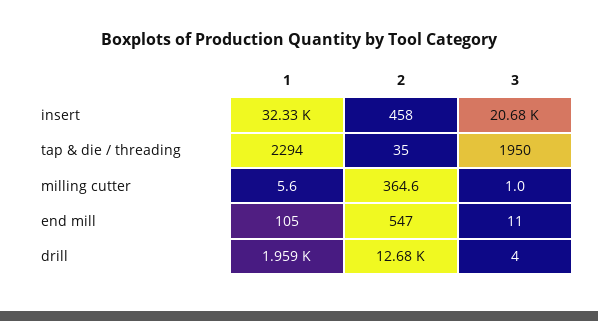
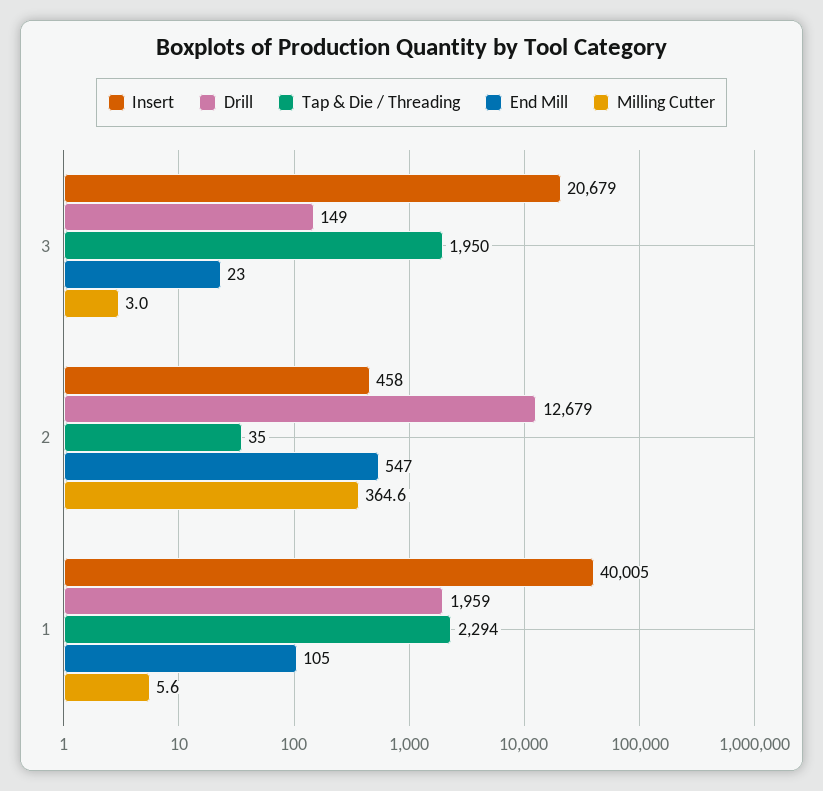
insert, 1: 32330 -> 40005
milling cutter, 3: 1 -> 3
end mill, 3: 11 -> 23
drill, 3: 4 -> 149

